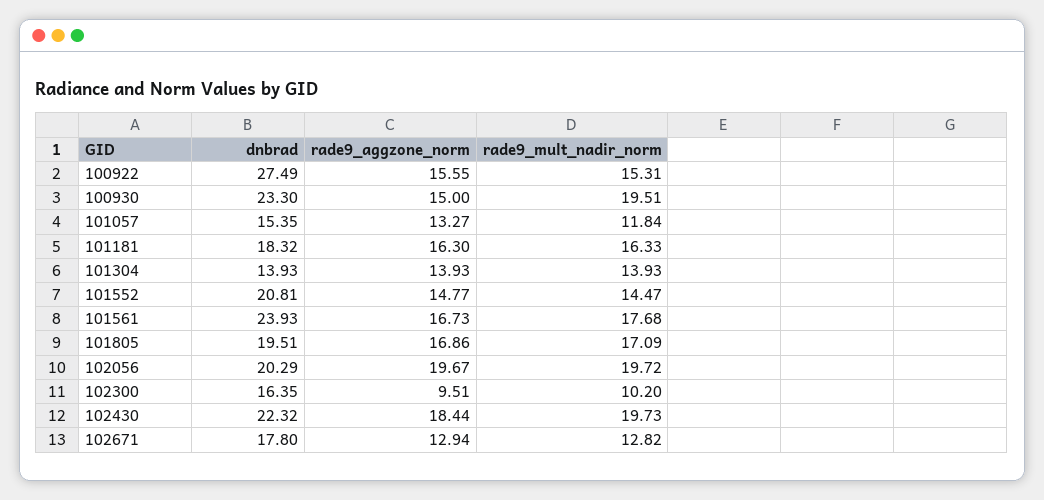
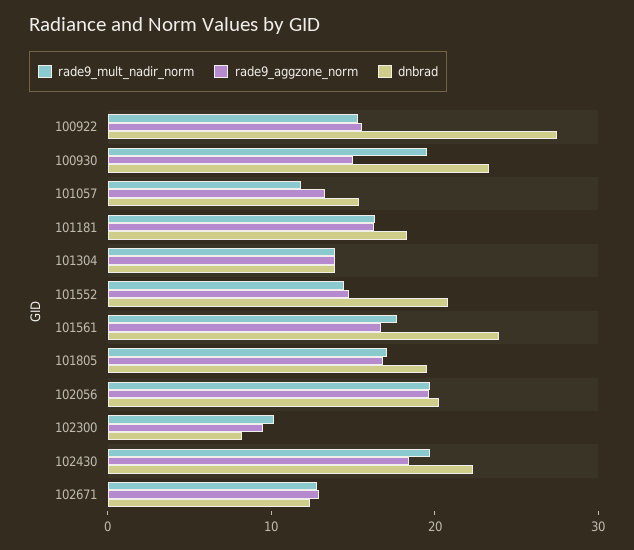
dnbrad, 102300: 16.35 -> 8
dnbrad, 102671: 17.8 -> 12

